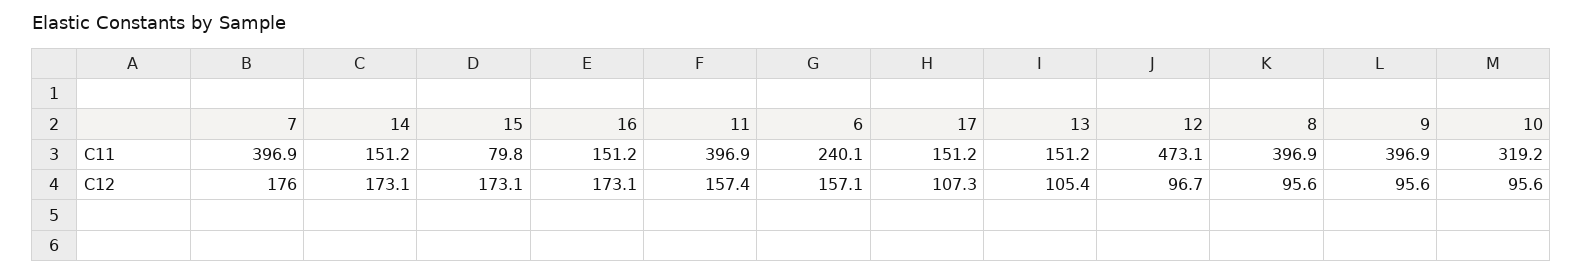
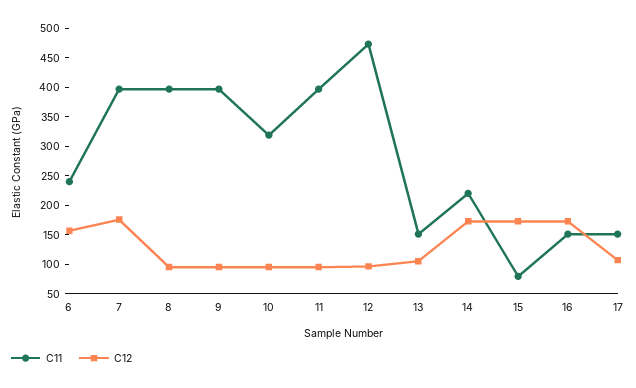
C11, 14: 151.2 -> 225
C12, 11: 157.4 -> 100

